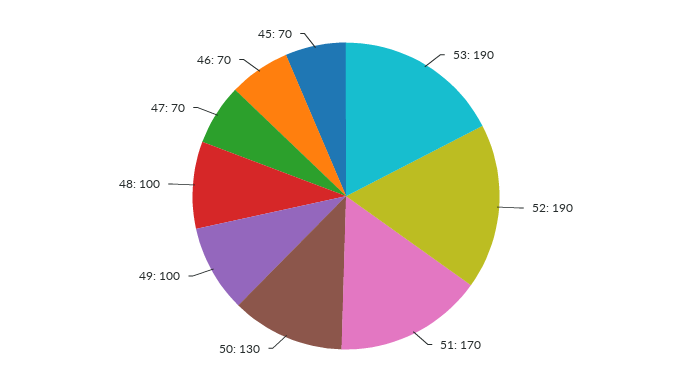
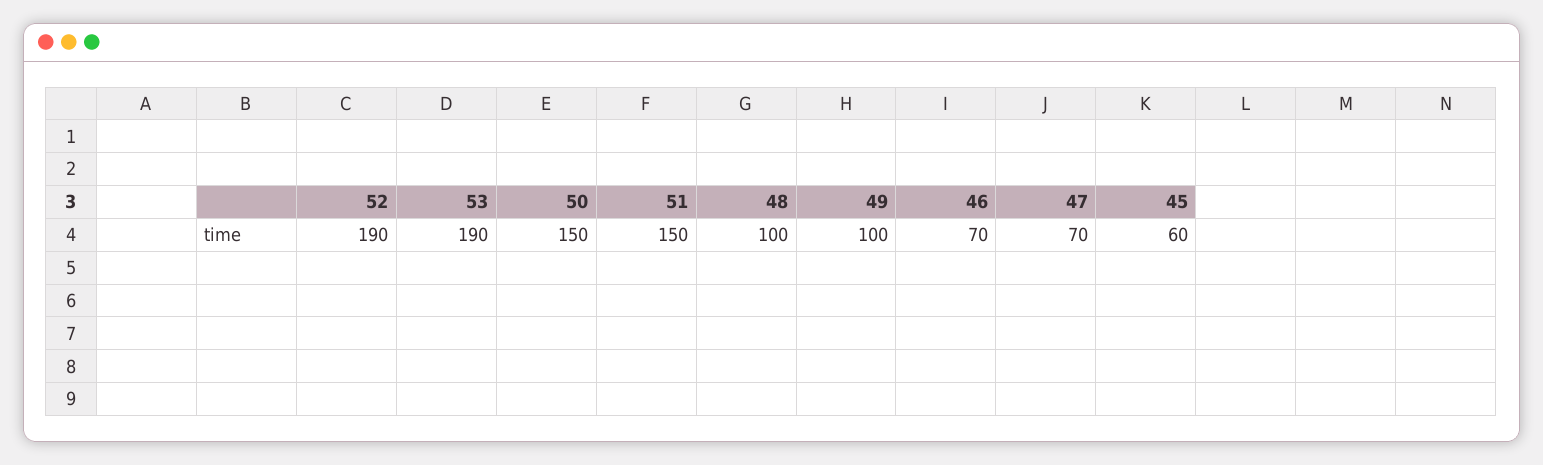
51: 170 -> 150
50: 130 -> 150
45: 70 -> 60

